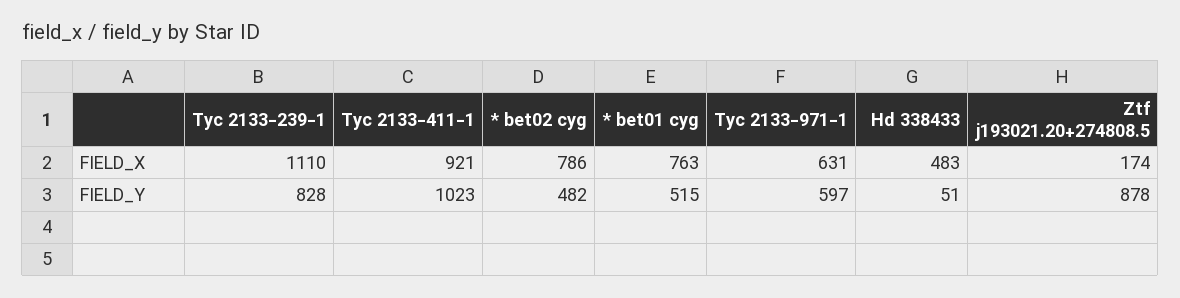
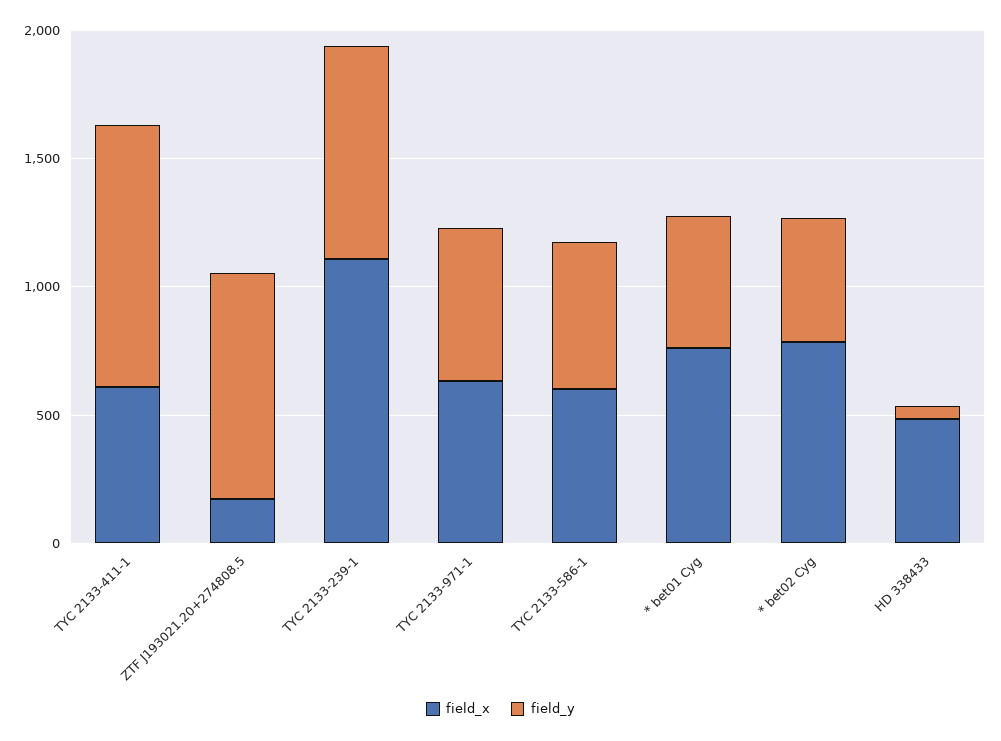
FIELD_X, Tyc 2133-411-1: 921 -> 600
FIELD_X, TYC 2133-586-1: none -> 600
FIELD_Y, TYC 2133-586-1: none -> 600

